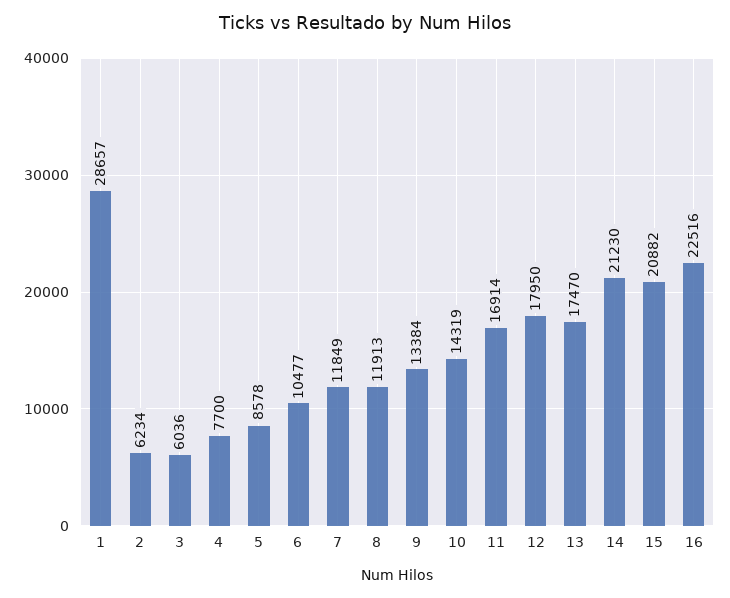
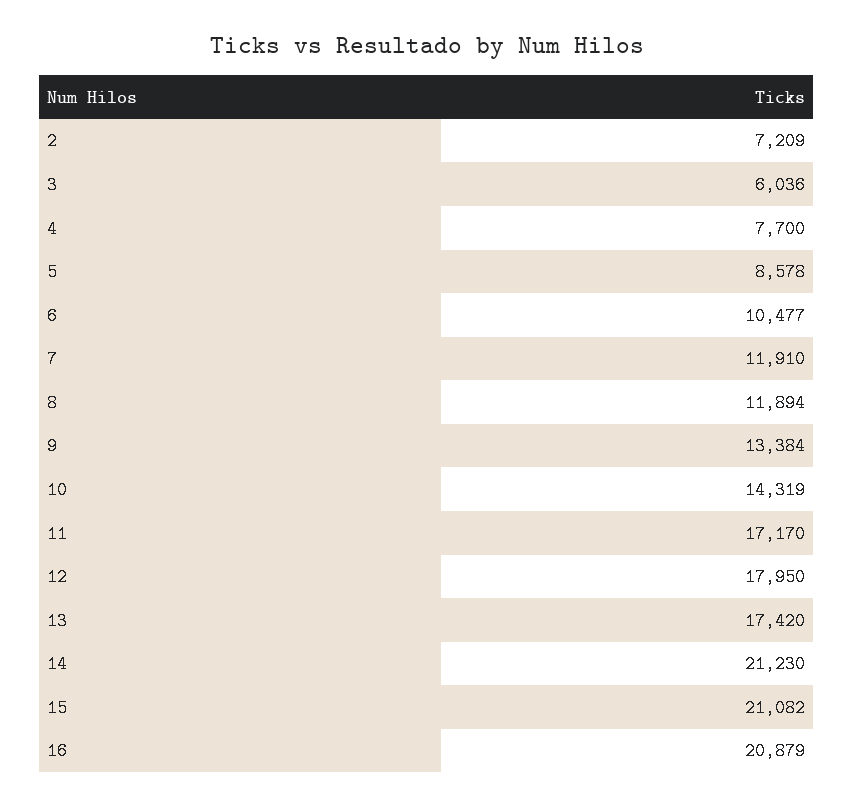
1: 28657 -> none
2: 6234 -> 7209
7: 11849 -> 11910
8: 11913 -> 11894
11: 16914 -> 17170
13: 17470 -> 17420
15: 20882 -> 21082
16: 22516 -> 20879

